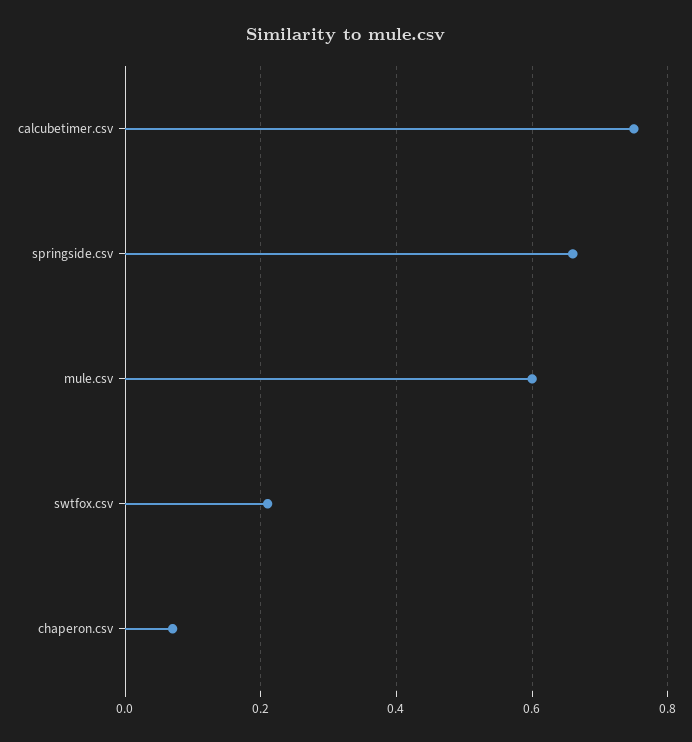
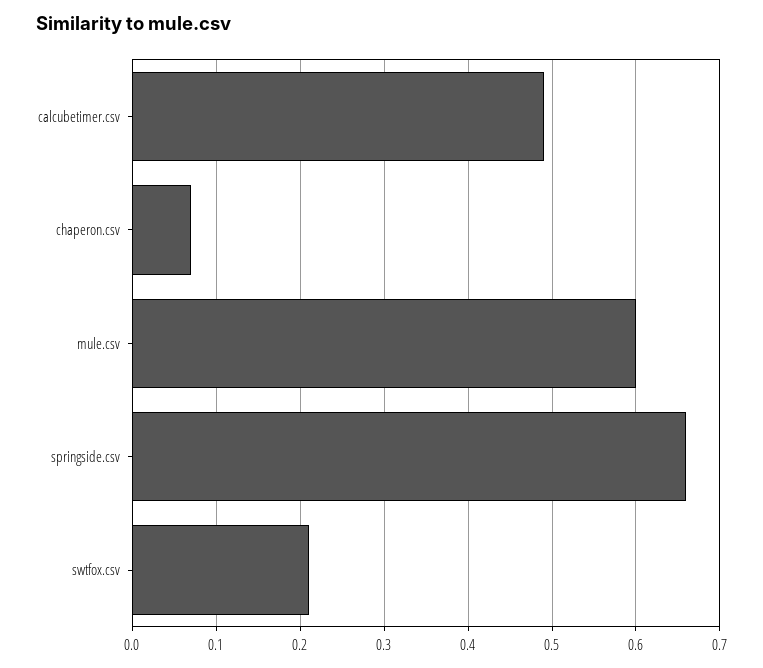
calcubetimer.csv: 0.75 -> 0.49

